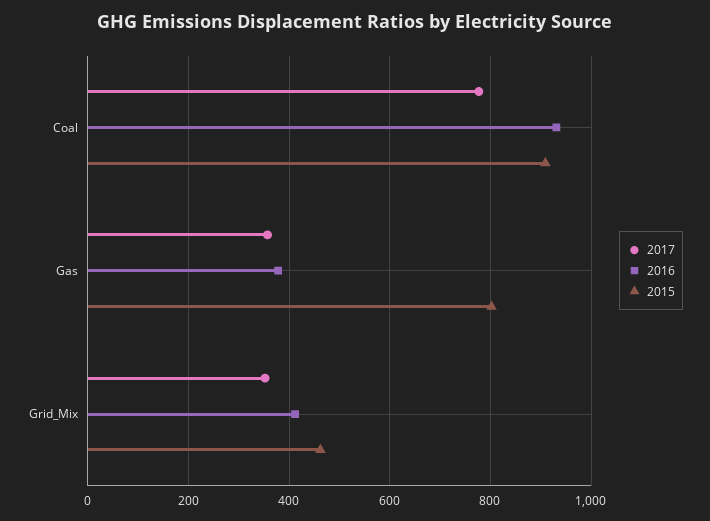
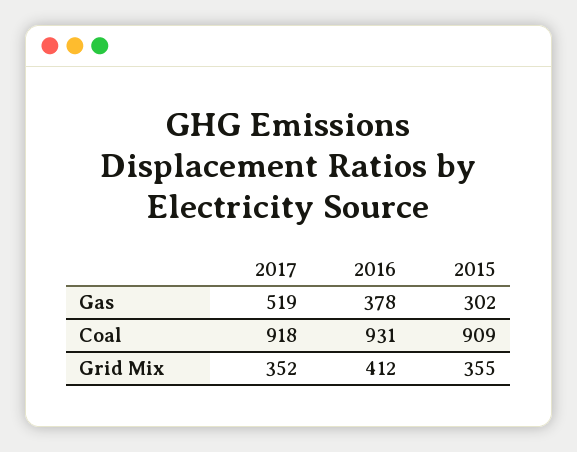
2017, Coal: 780 -> 918
2017, Gas: 360 -> 519
2015, Gas: 800 -> 302
2015, Grid_Mix: 460 -> 355

